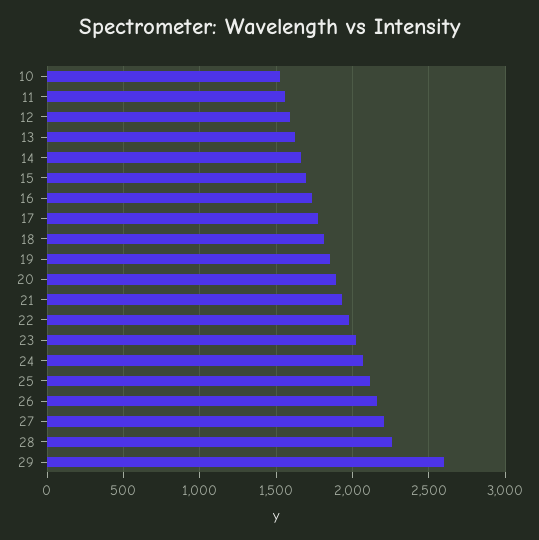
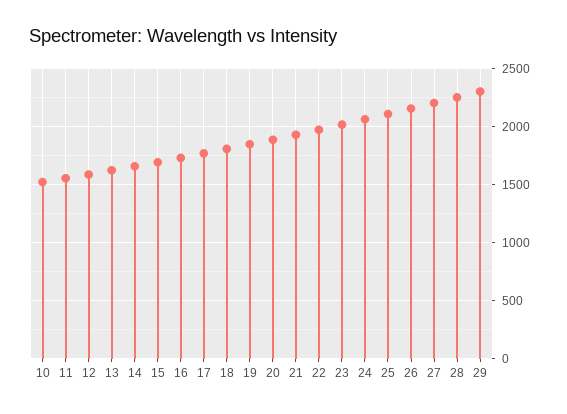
29: 2600 -> 2300

